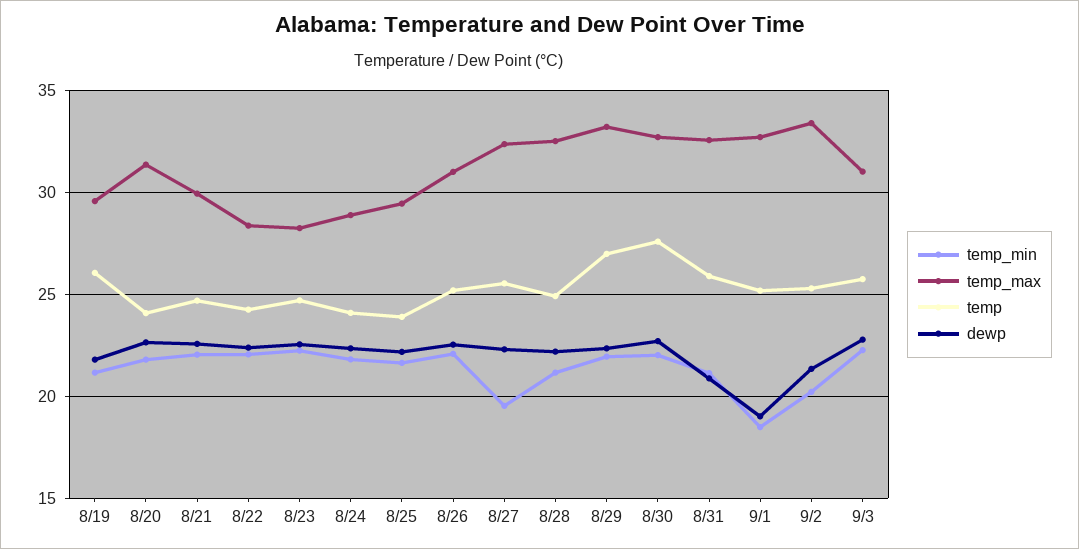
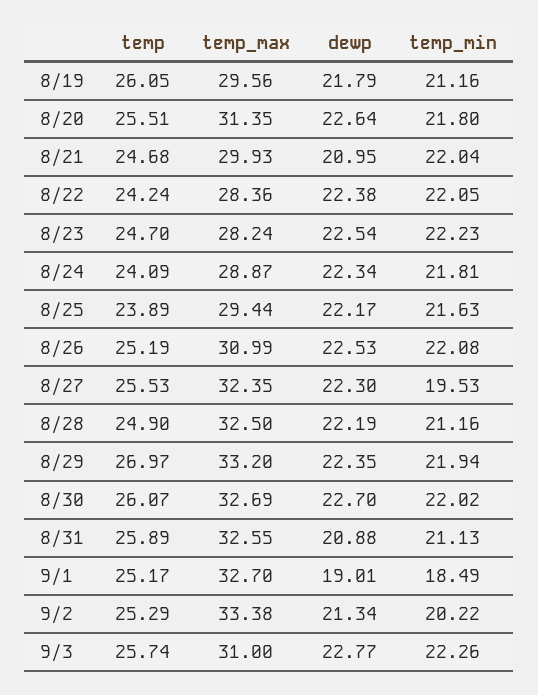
temp, 8/20: 24 -> 25.51
dewp, 8/21: 22.5 -> 20.95
temp, 8/30: 27.5 -> 26.07

